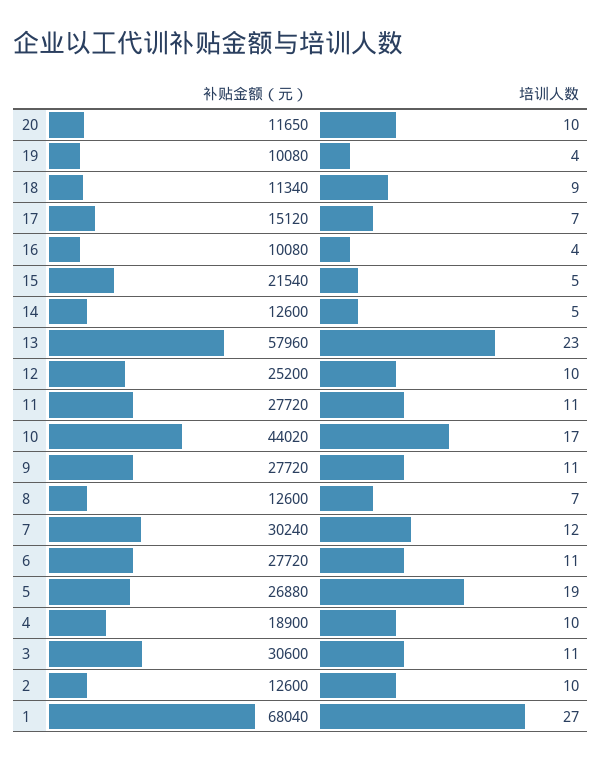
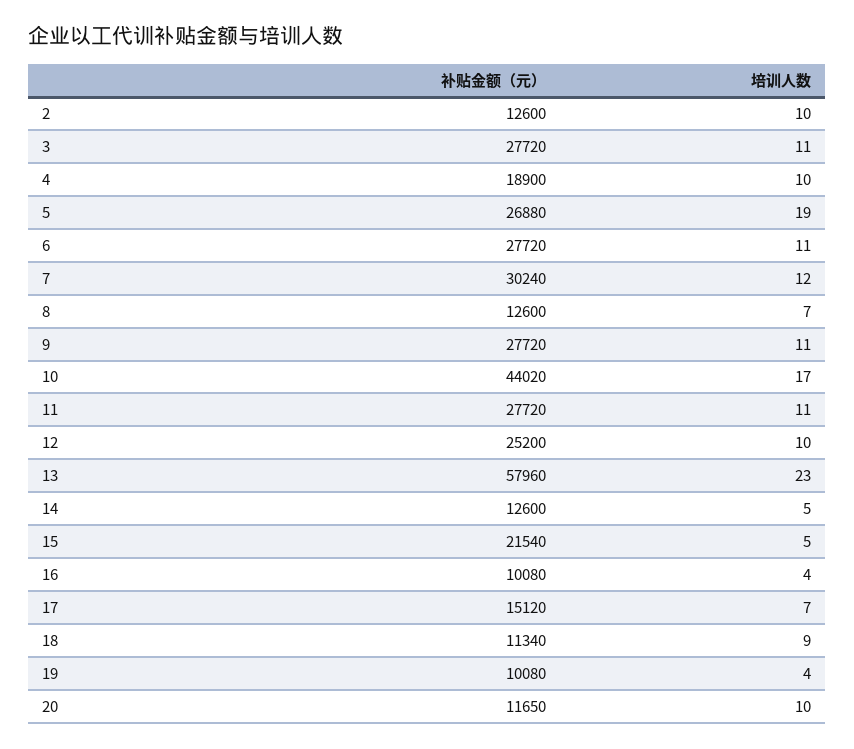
补贴金额（元）, 3: 30600 -> 27720
补贴金额（元）, 1: 68040 -> none
培训人数, 1: 27 -> none

